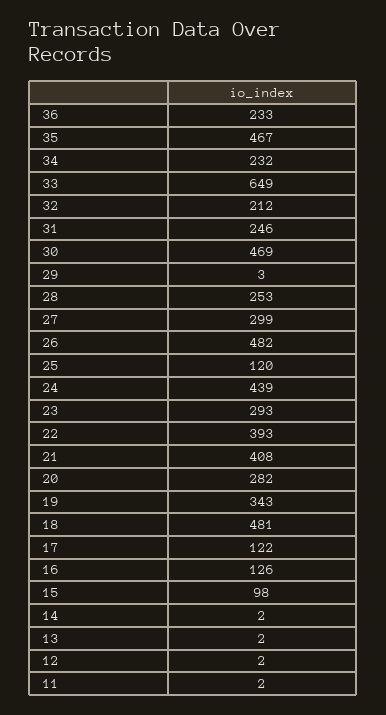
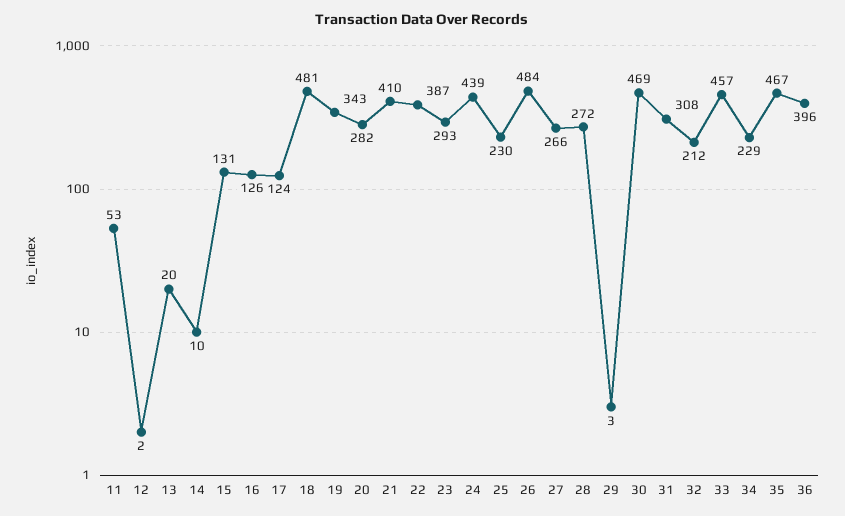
36: 233 -> 396
34: 232 -> 229
33: 649 -> 457
31: 246 -> 308
28: 253 -> 272
27: 299 -> 266
26: 482 -> 484
25: 120 -> 230
22: 393 -> 387
21: 408 -> 410
17: 122 -> 124
15: 98 -> 131
14: 2 -> 10
13: 2 -> 20
11: 2 -> 53

